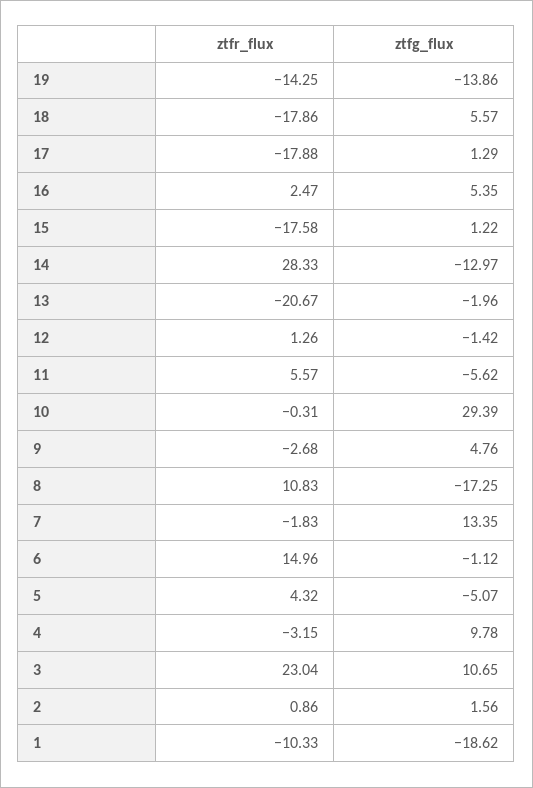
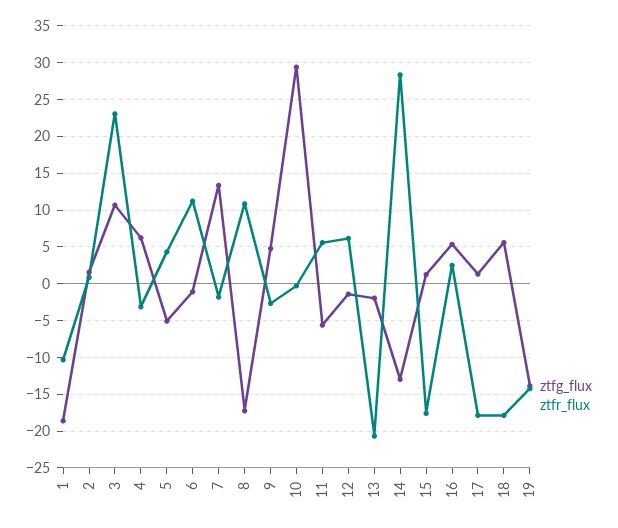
ztfr_flux, 12: 1.26 -> 6
ztfr_flux, 6: 14.96 -> 11
ztfg_flux, 4: 9.78 -> 6

